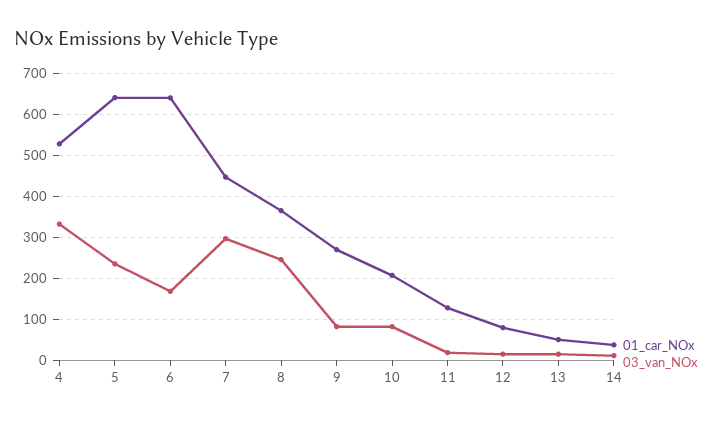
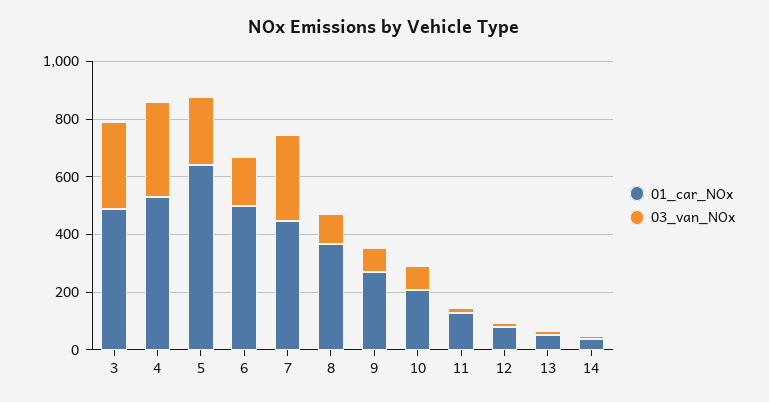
01_car_NOx, 6: 640 -> 500
03_van_NOx, 8: 240 -> 100
01_car_NOx, 3: none -> 500
03_van_NOx, 3: none -> 300

